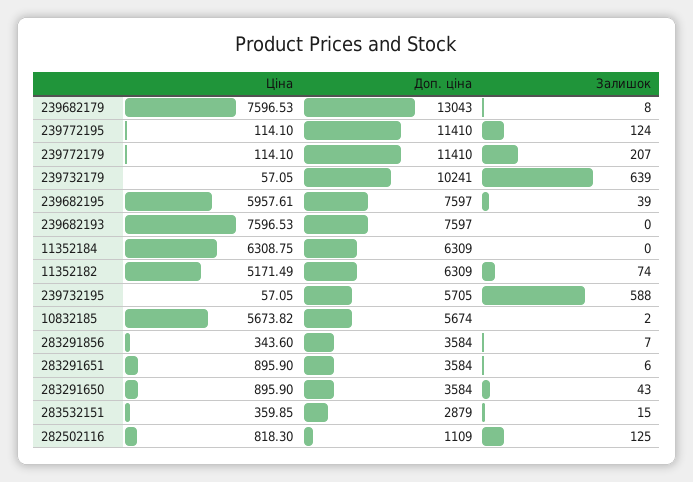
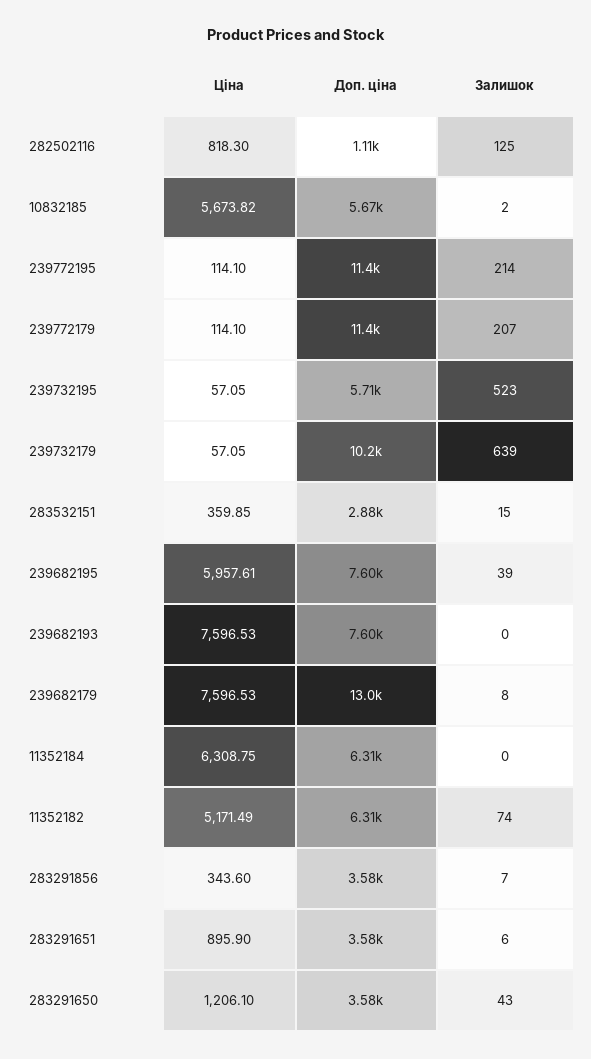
Залишок, 239772195: 124 -> 214
Залишок, 239732195: 588 -> 523
Ціна, 283291650: 895.9 -> 1206.1

